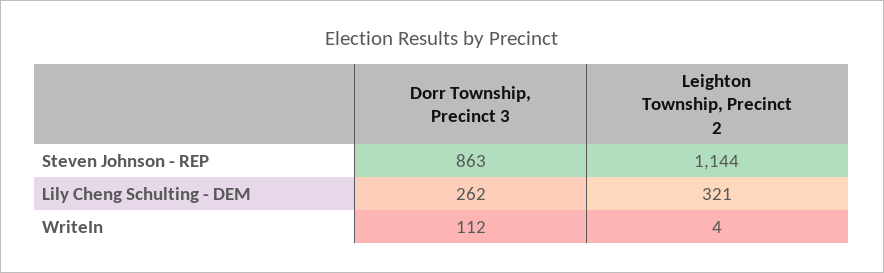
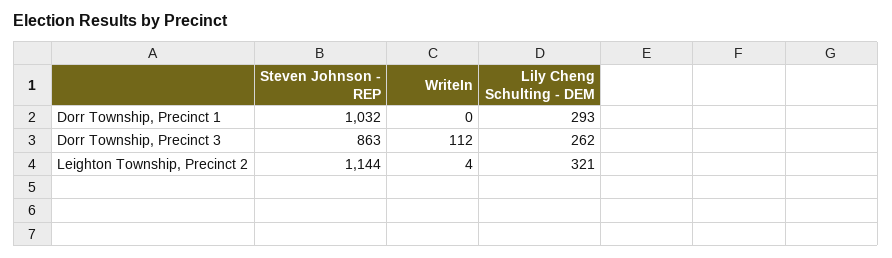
Dorr Township, Precinct 1, Steven Johnson - REP: none -> 1032
Dorr Township, Precinct 1, WriteIn: none -> 0
Dorr Township, Precinct 1, Lily Cheng Schulting - DEM: none -> 293

